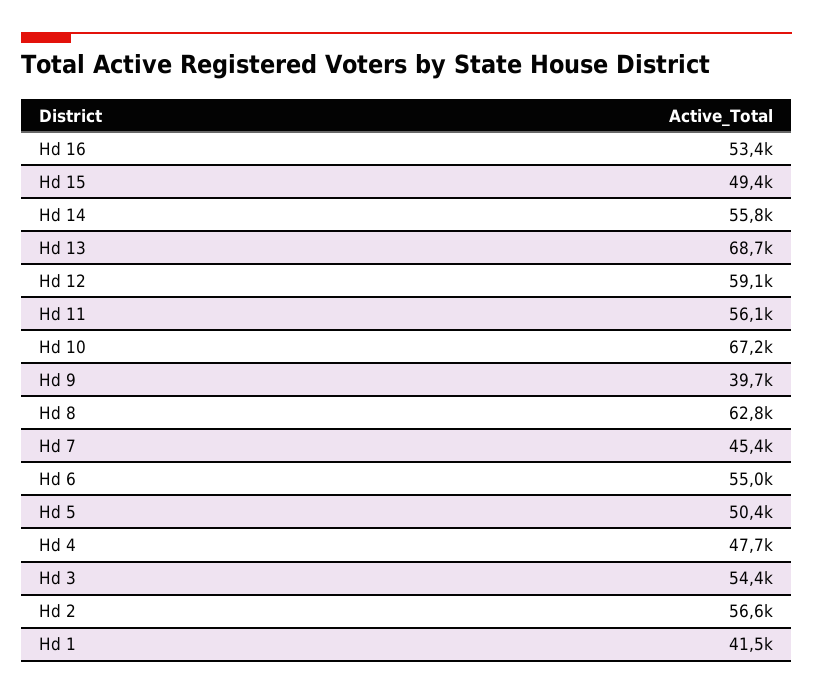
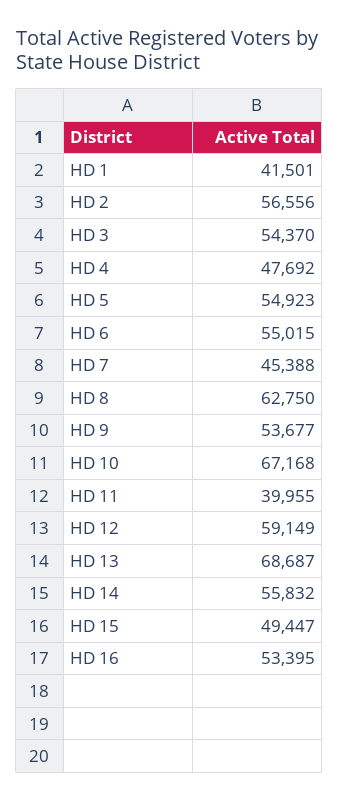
Hd 11: 56100 -> 39955
Hd 9: 39700 -> 53677
Hd 5: 50400 -> 54923

